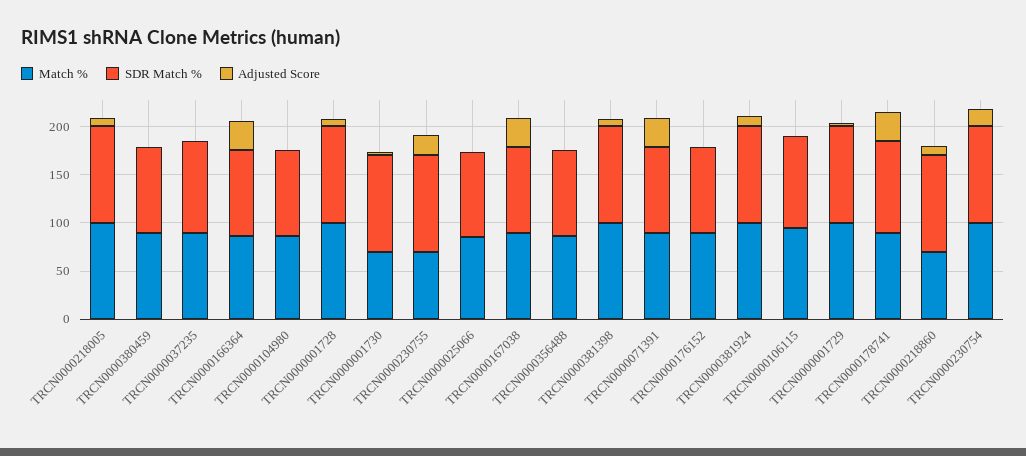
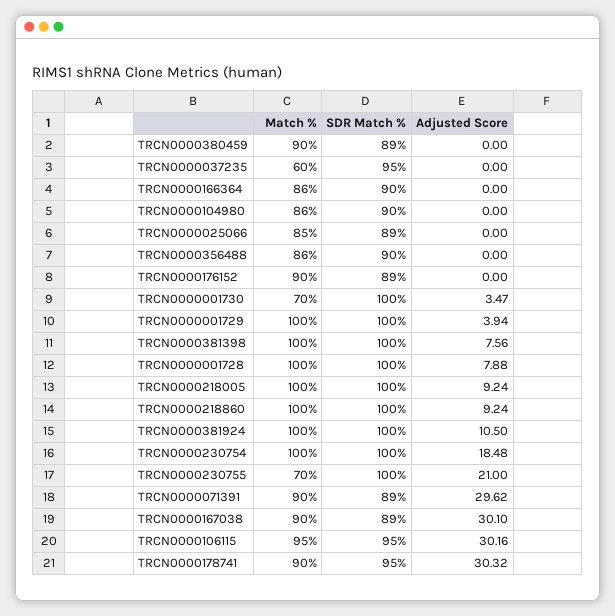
Match %, TRCN0000037235: 90 -> 60
Adjusted Score, TRCN0000166364: 30 -> 0
Adjusted Score, TRCN0000106115: 0 -> 30.16
Match %, TRCN0000218860: 70 -> 100

